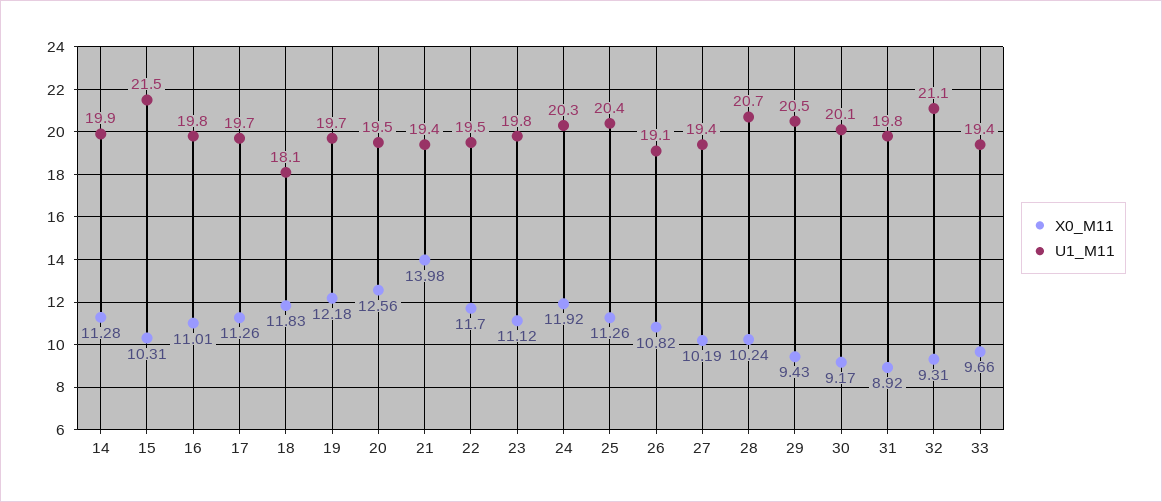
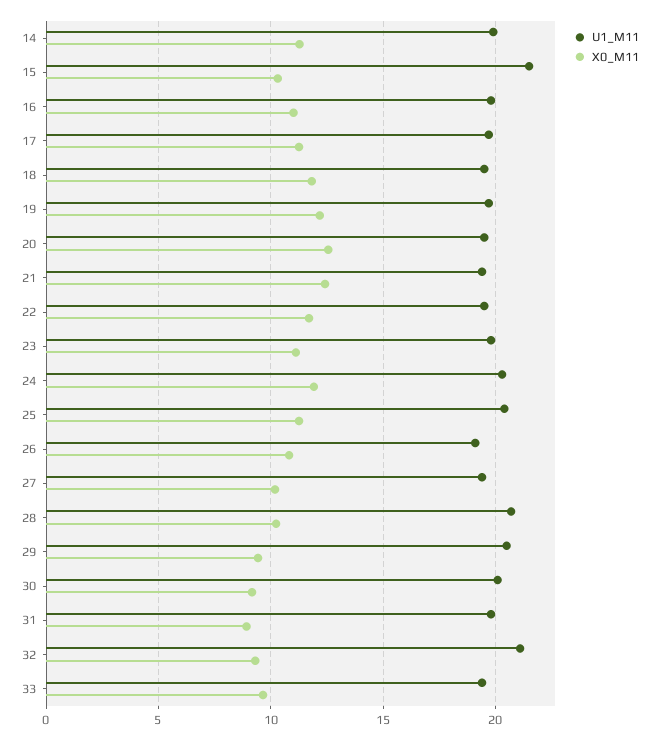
U1_M11, 18: 18.1 -> 19.5
X0_M11, 21: 13.98 -> 12.5

